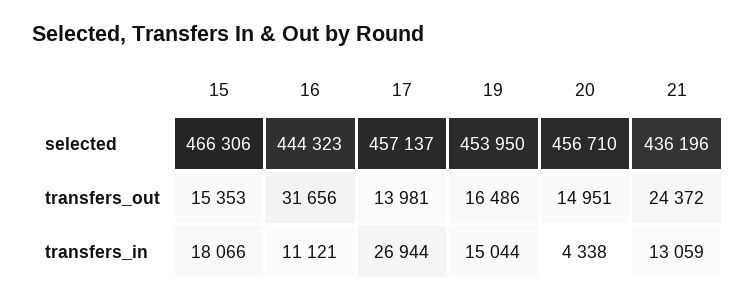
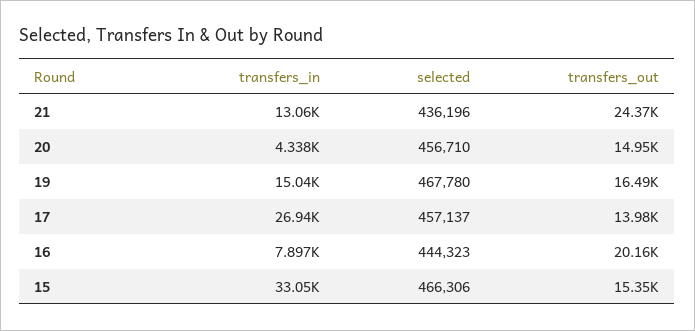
19, selected: 453950 -> 467780
16, transfers_out: 31656 -> 20160
15, transfers_in: 18066 -> 33050
16, transfers_in: 11121 -> 7897

